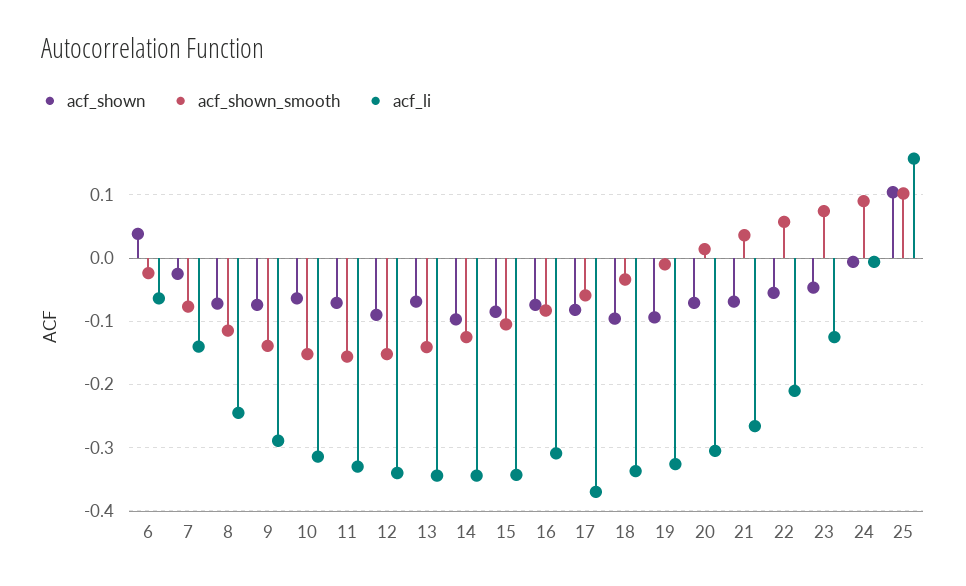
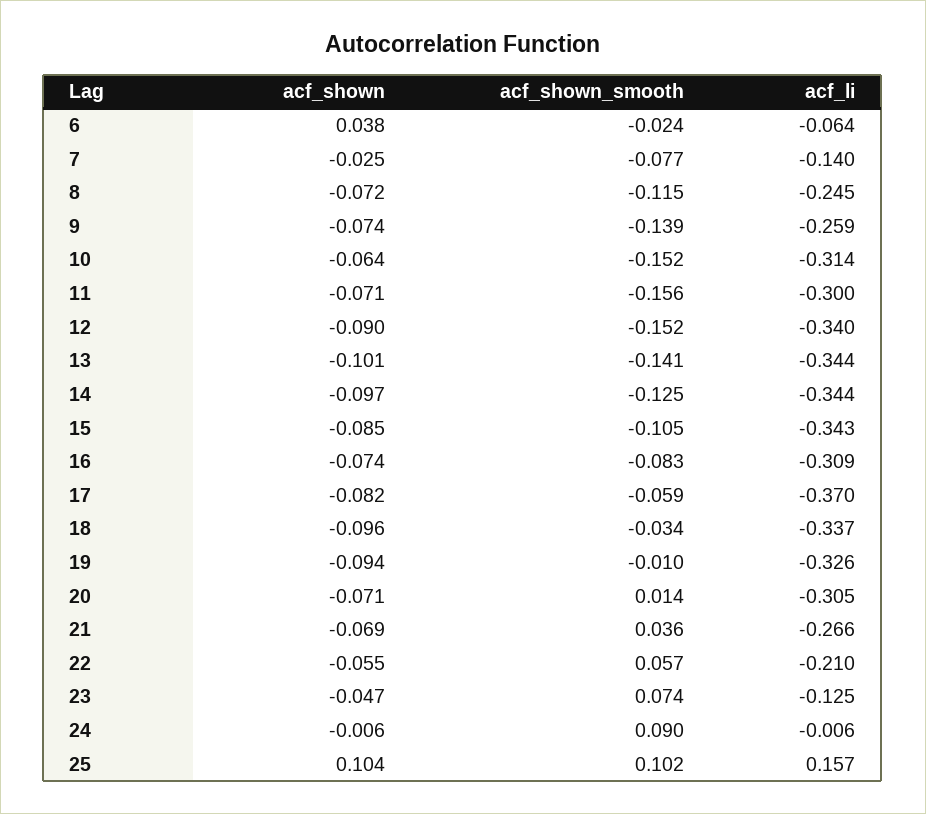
acf_li, 9: -0.29 -> -0.259
acf_li, 11: -0.33 -> -0.3
acf_shown, 13: -0.07 -> -0.101

